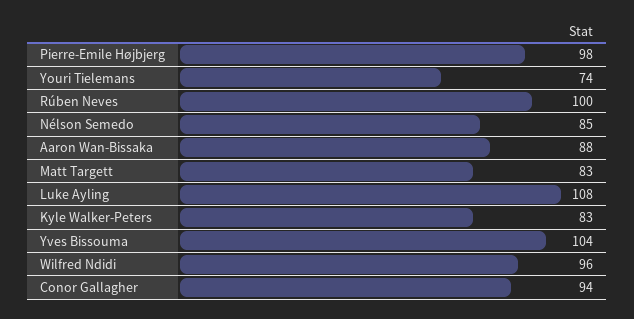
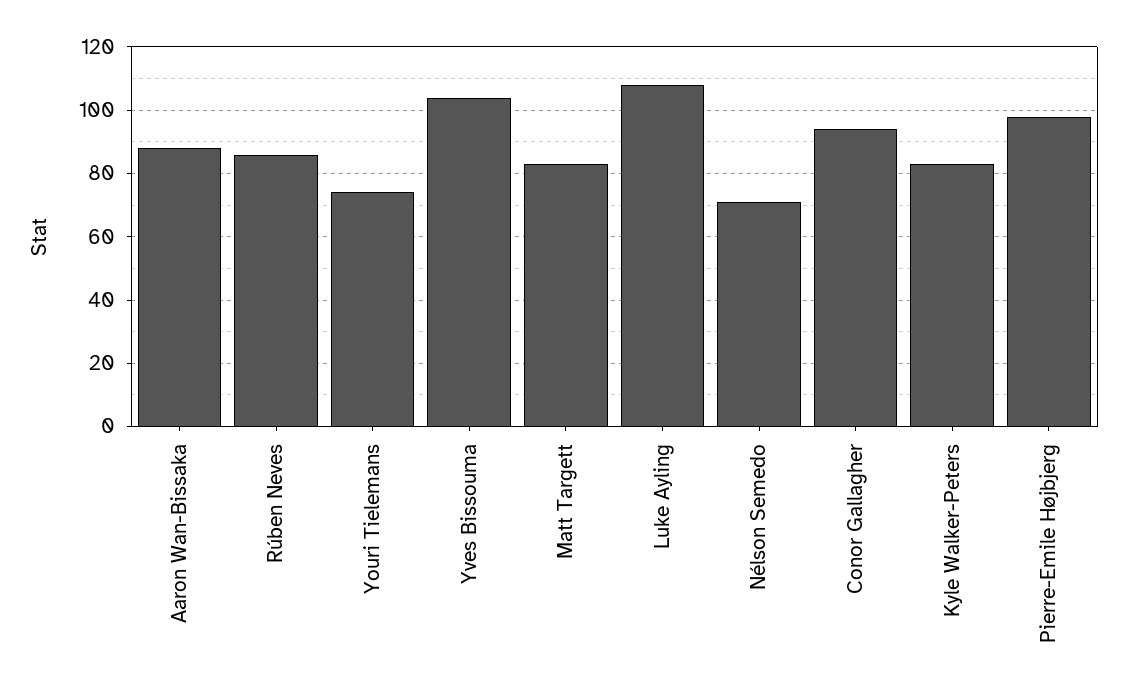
Rúben Neves: 100 -> 85
Nélson Semedo: 85 -> 70
Wilfred Ndidi: 96 -> none

